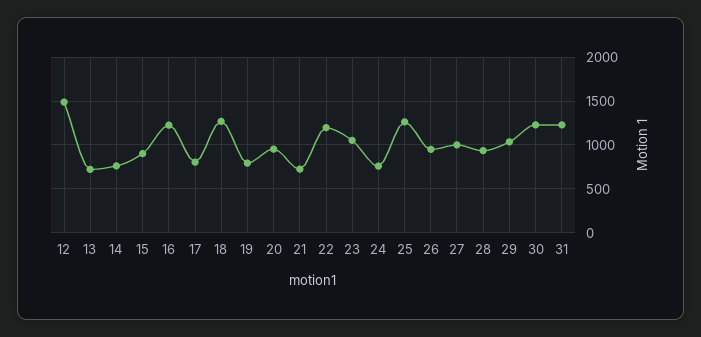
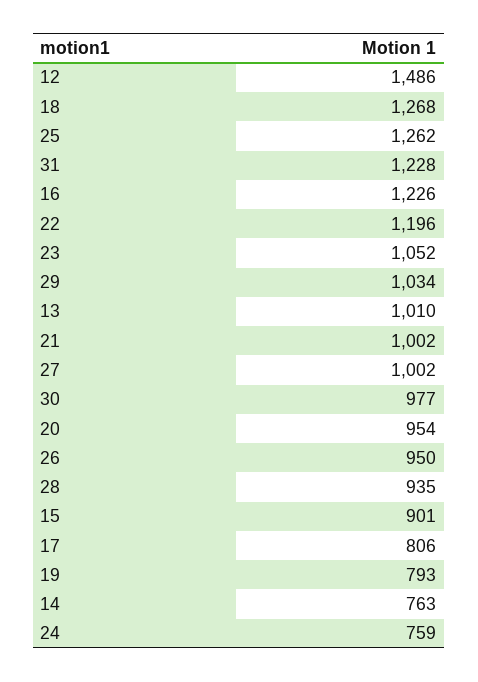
13: 700 -> 1010
21: 700 -> 1002
30: 1200 -> 977

